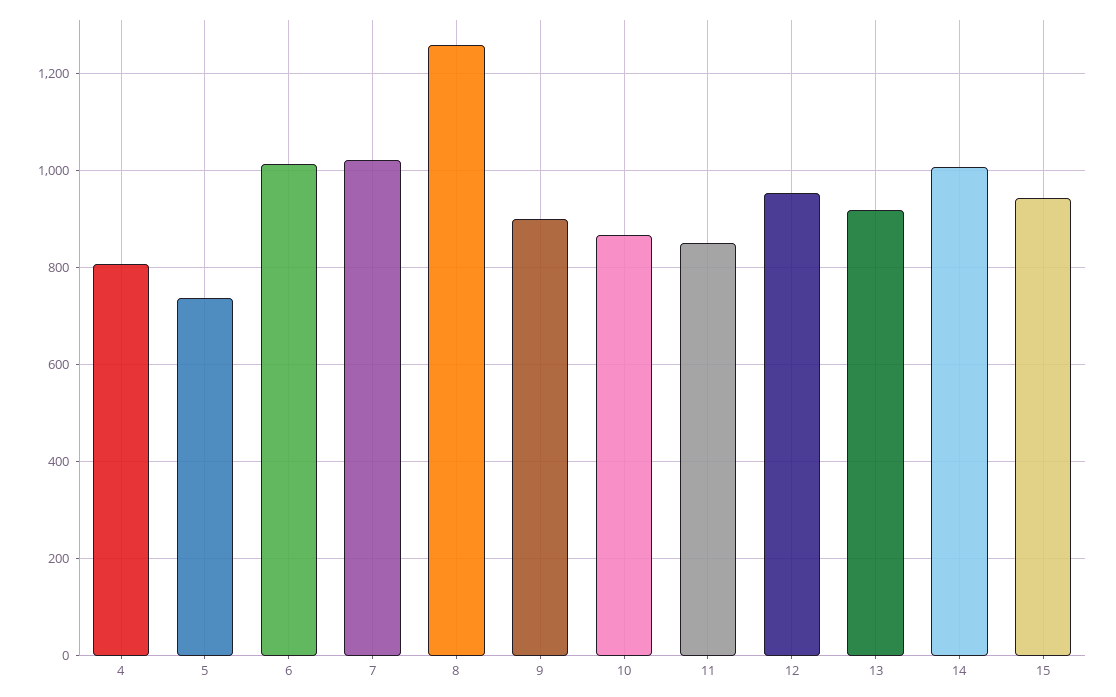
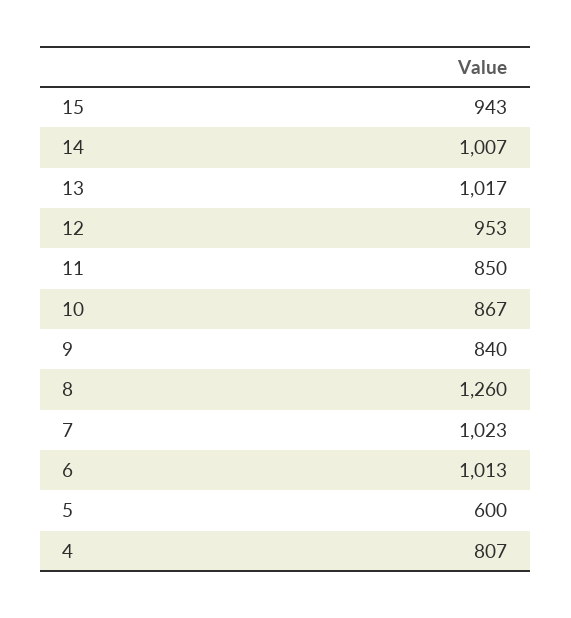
5: 740 -> 600
9: 900 -> 840
13: 920 -> 1017

